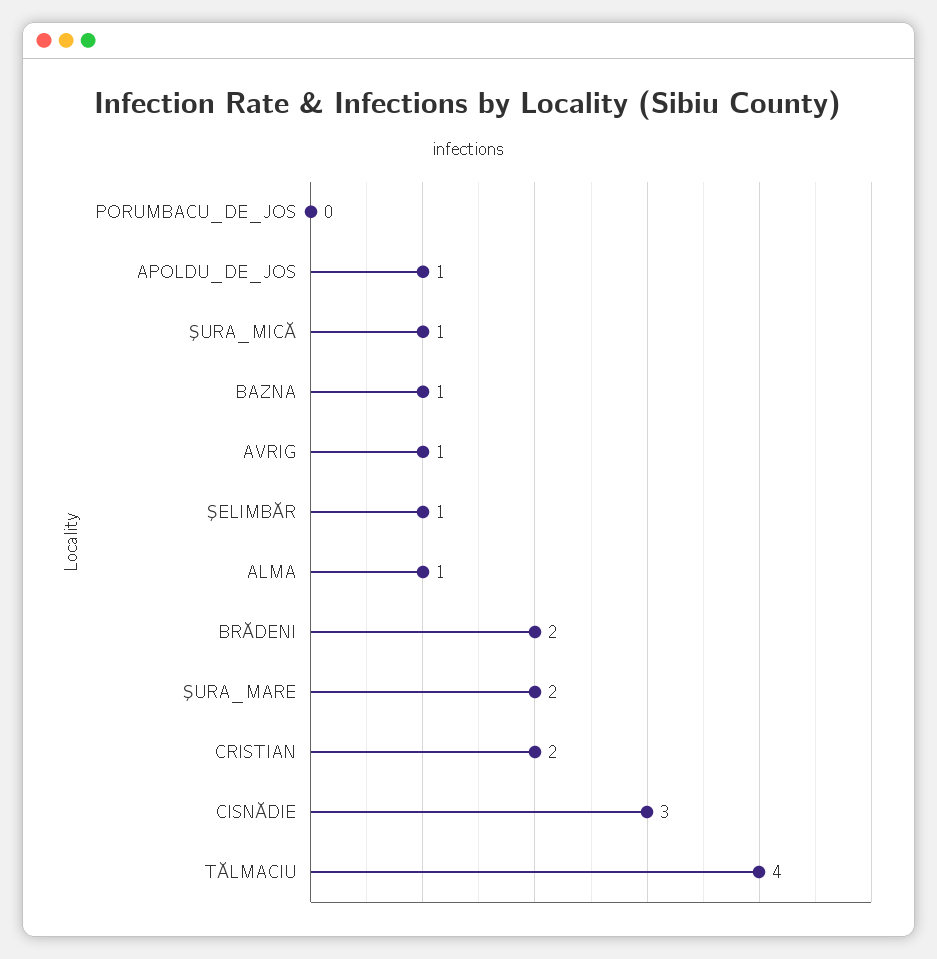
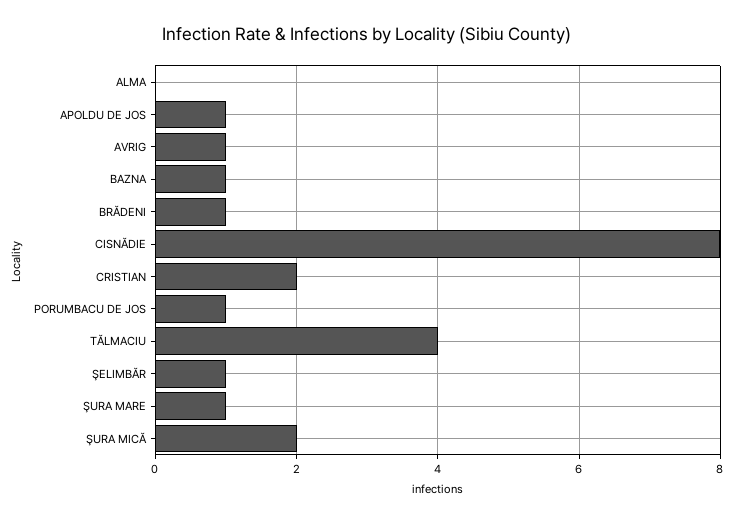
PORUMBACU_DE_JOS: 0 -> 1
ŞURA_MICĂ: 1 -> 2
ALMA: 1 -> 0
BRĂDENI: 2 -> 1
ŞURA_MARE: 2 -> 1
CISNĂDIE: 3 -> 8

